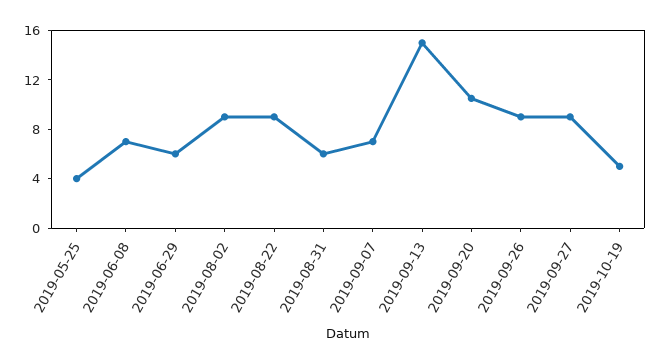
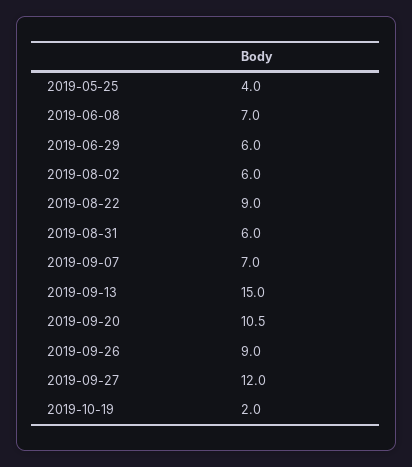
2019-08-02: 9 -> 6
2019-09-27: 9 -> 12
2019-10-19: 5 -> 2

